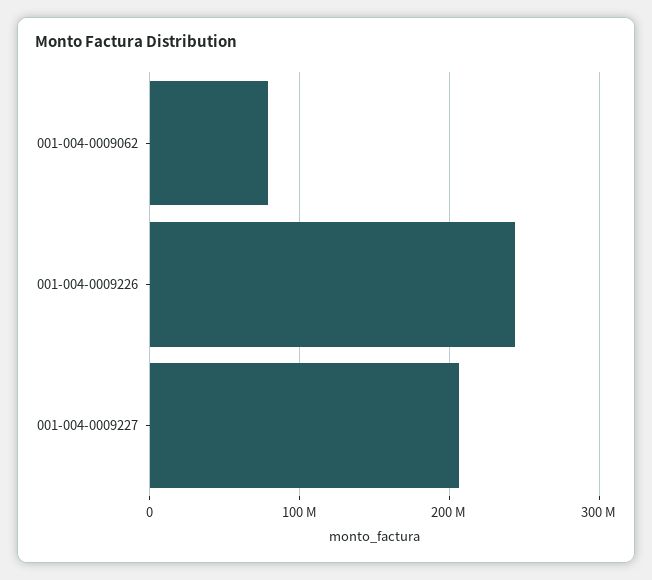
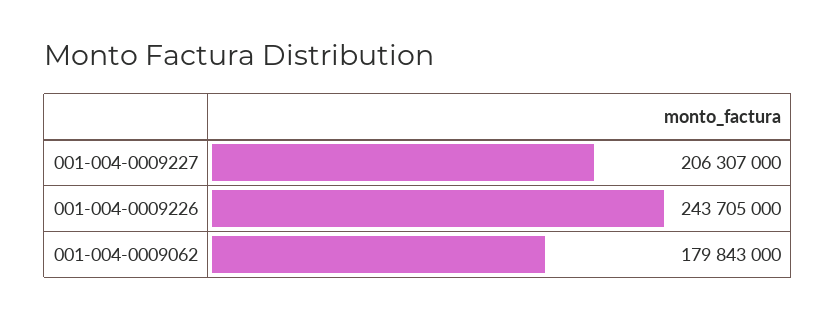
001-004-0009062: 80000000 -> 179843000

